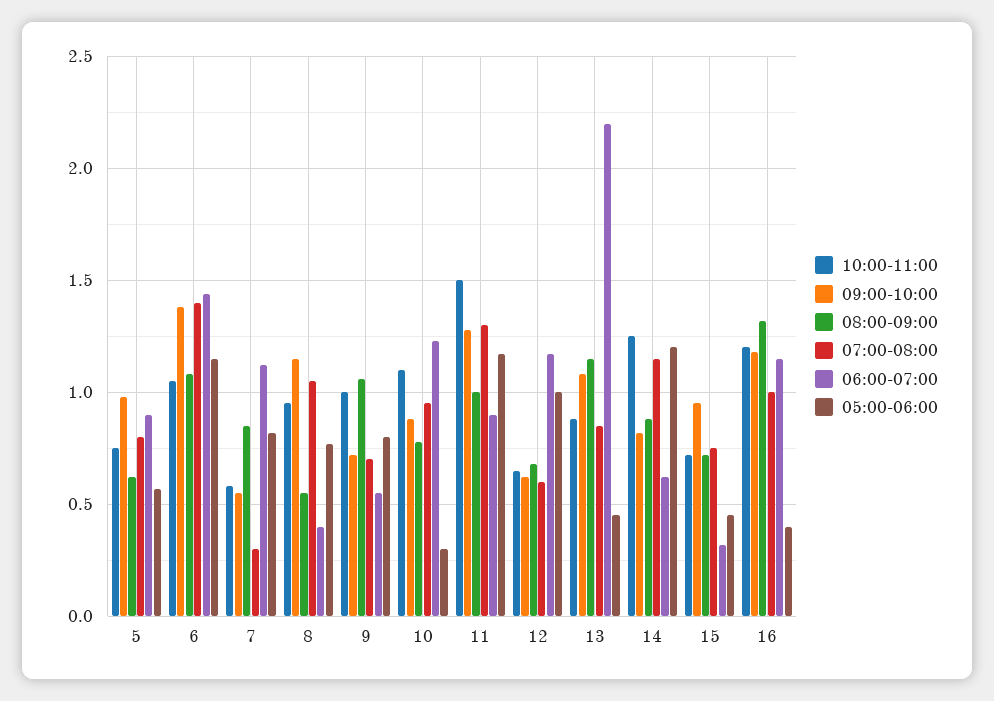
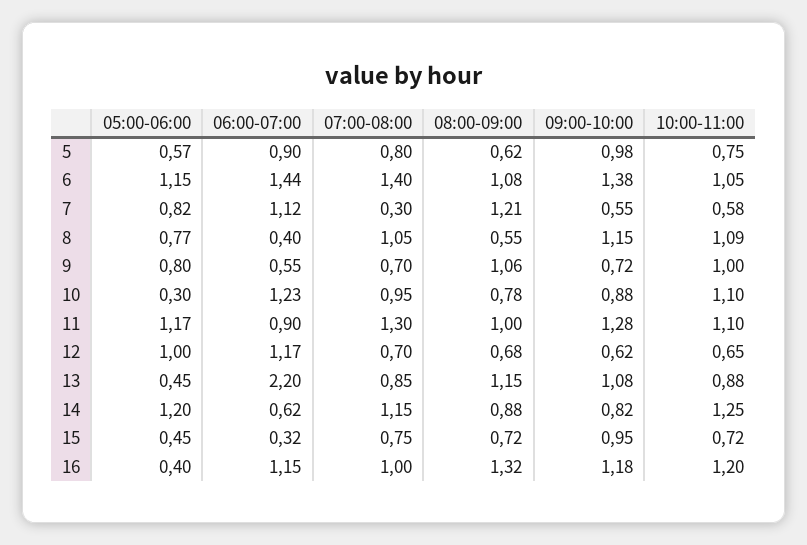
08:00-09:00, 7: 0.85 -> 1.21
10:00-11:00, 8: 0.95 -> 1.09
10:00-11:00, 11: 1.5 -> 1.1
07:00-08:00, 12: 0.6 -> 0.7

